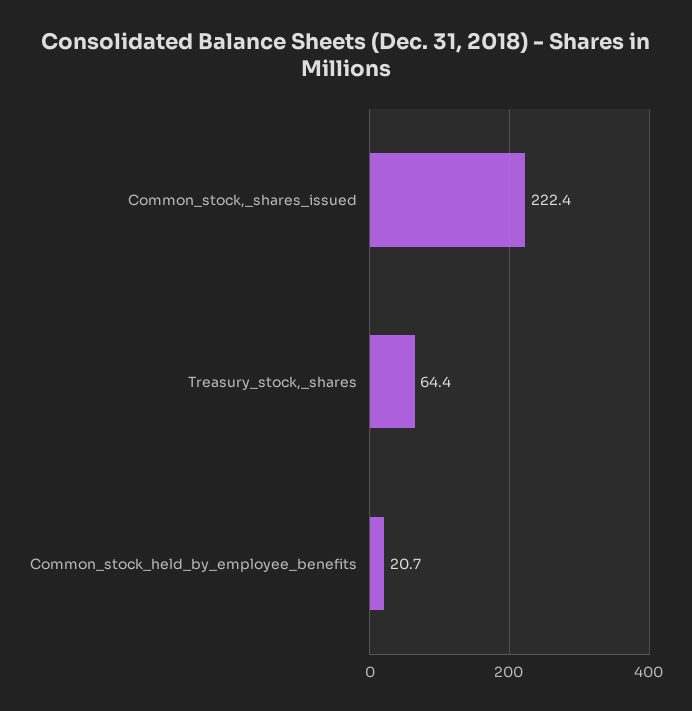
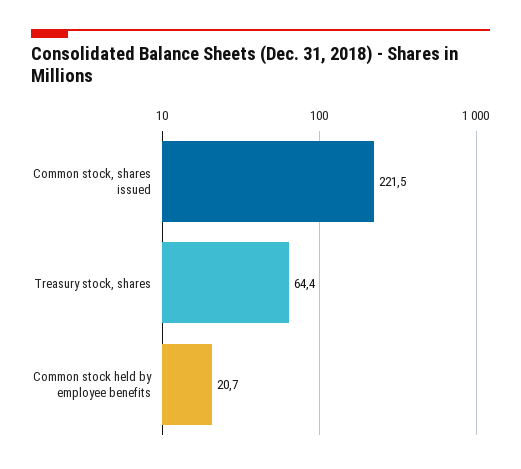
Common_stock,_shares_issued: 222.4 -> 221.5

